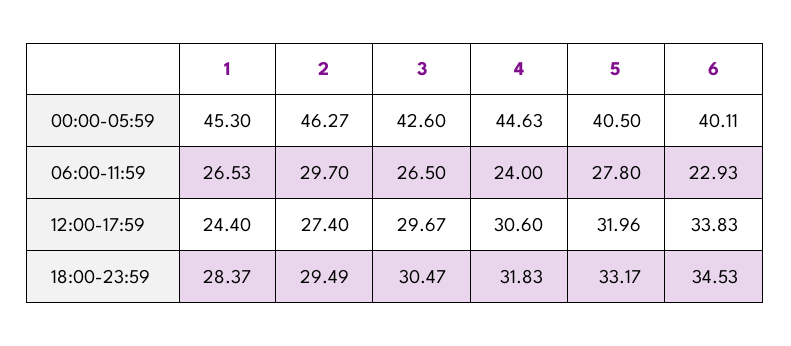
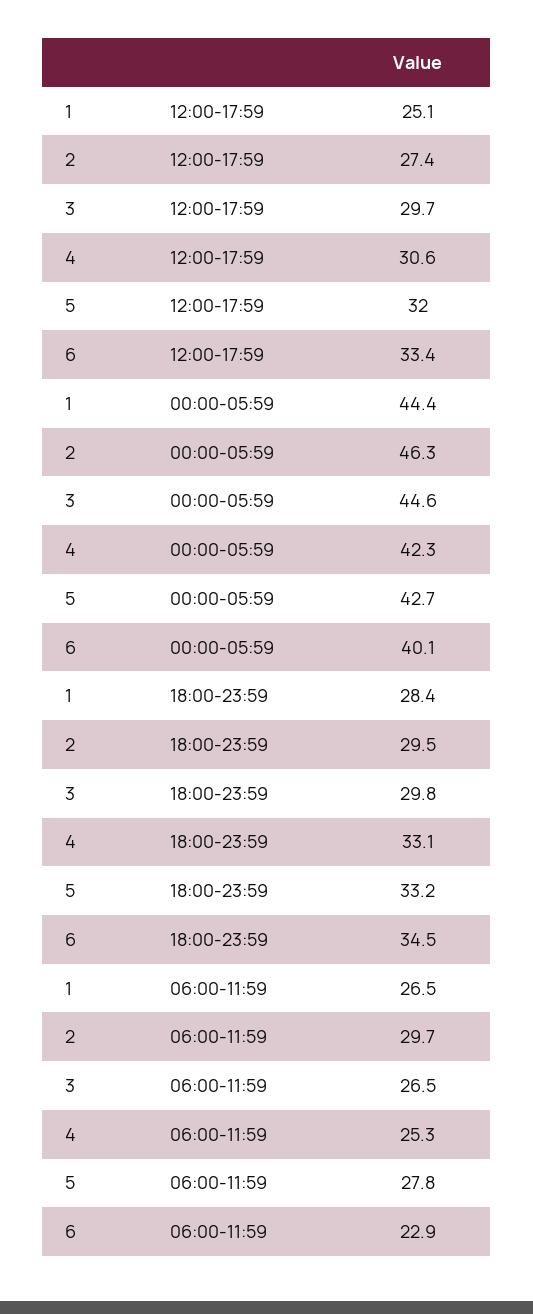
1, 00:00-05:59: 45.3 -> 44.4
3, 00:00-05:59: 42.6 -> 44.6
4, 00:00-05:59: 44.63 -> 42.3
5, 00:00-05:59: 40.5 -> 42.7
4, 06:00-11:59: 24 -> 25.3
1, 12:00-17:59: 24.4 -> 25.1
6, 12:00-17:59: 33.83 -> 33.4
3, 18:00-23:59: 30.47 -> 29.8
4, 18:00-23:59: 31.83 -> 33.1

